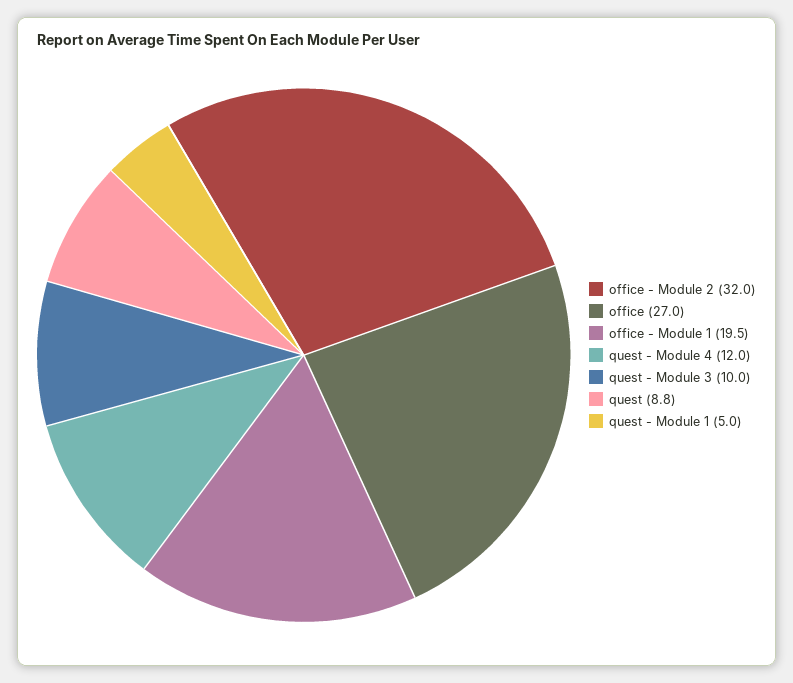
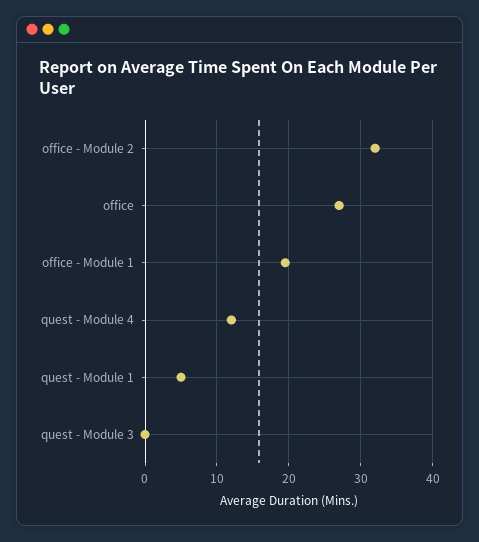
quest - Module 3: 10 -> 0
quest: 8.8 -> none

